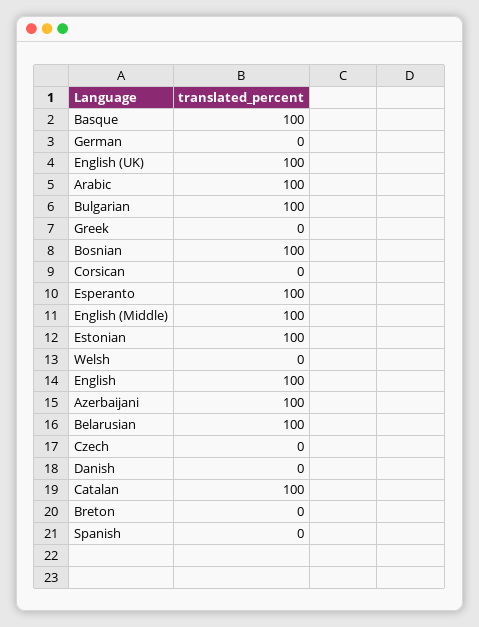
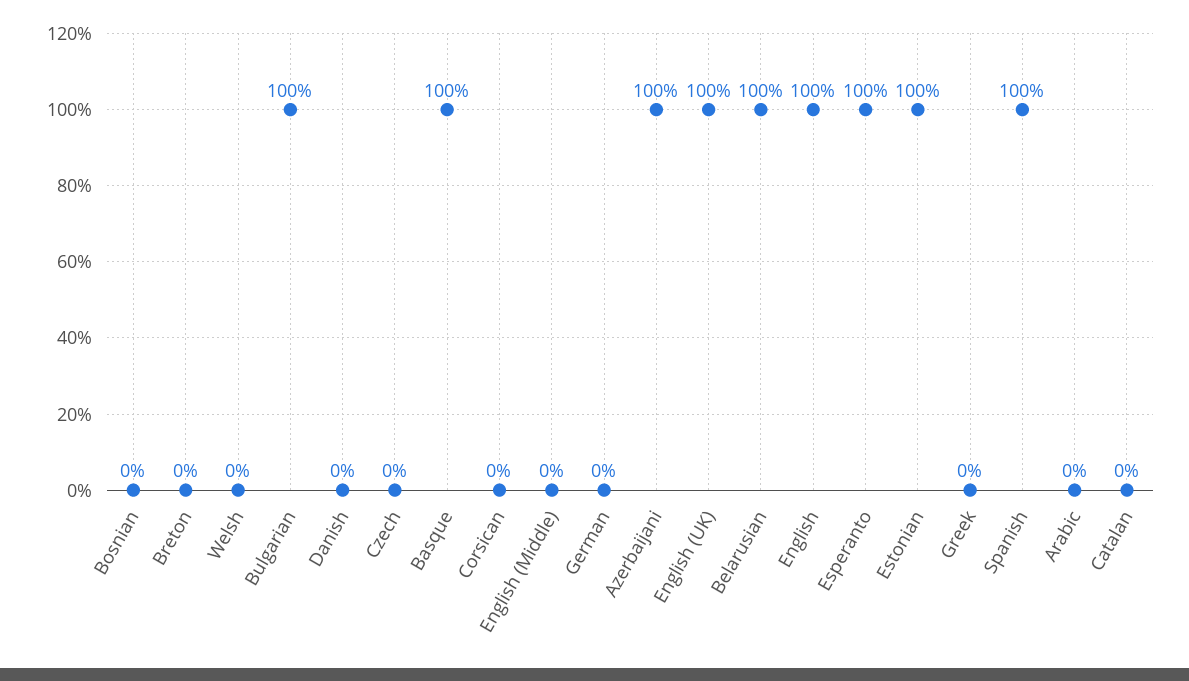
Arabic: 100 -> 0
Bosnian: 100 -> 0
English (Middle): 100 -> 0
Catalan: 100 -> 0
Spanish: 0 -> 100

